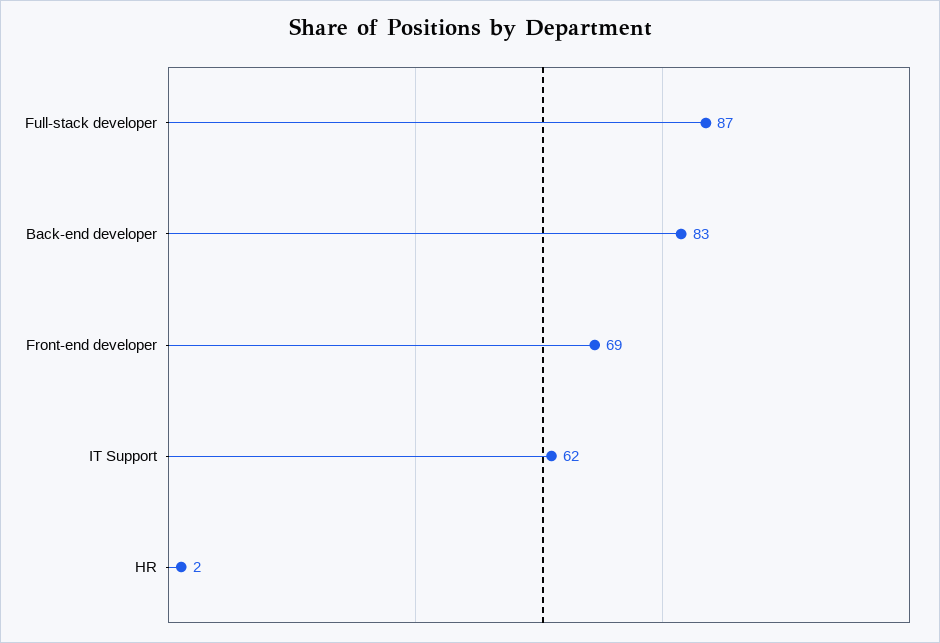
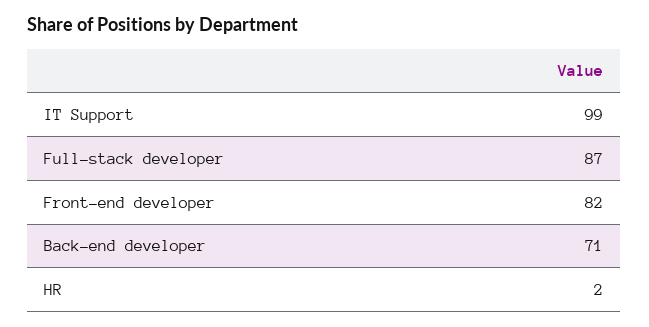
Back-end developer: 83 -> 71
Front-end developer: 69 -> 82
IT Support: 62 -> 99

